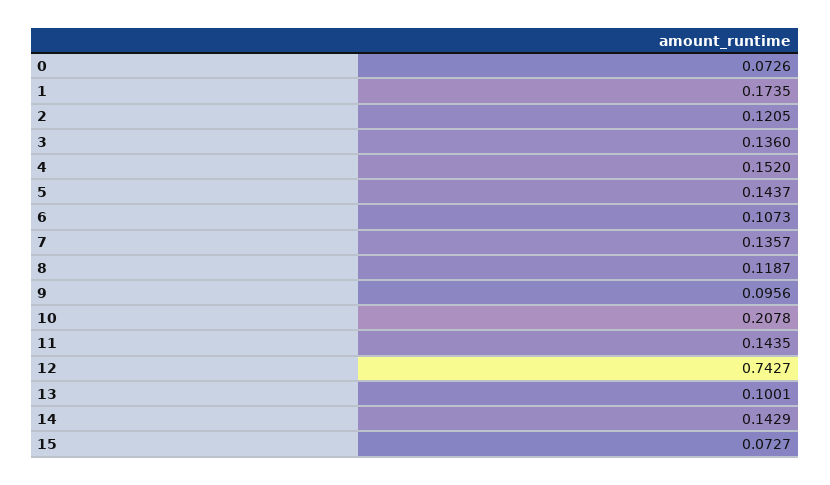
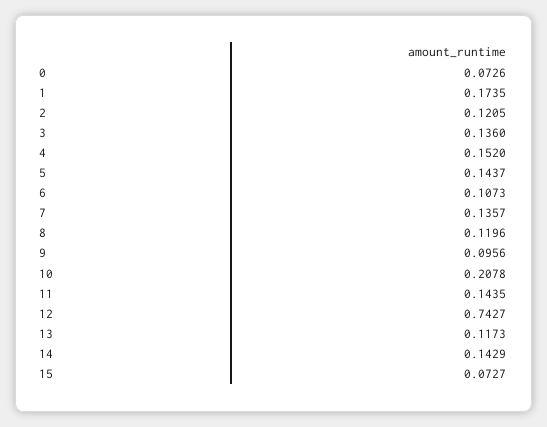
8: 0.1187 -> 0.1196
13: 0.1001 -> 0.1173

